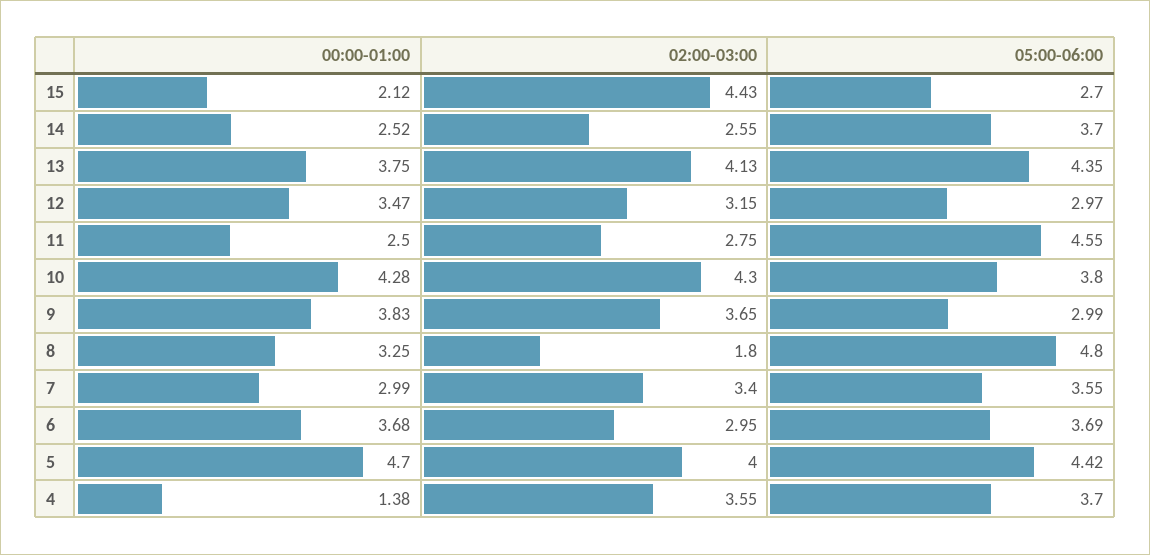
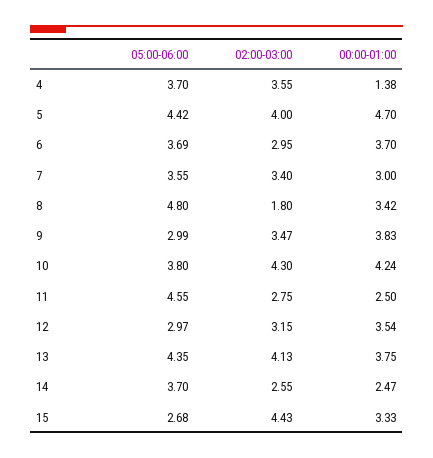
00:00-01:00, 15: 2.12 -> 3.33
05:00-06:00, 15: 2.7 -> 2.68
00:00-01:00, 14: 2.52 -> 2.47
00:00-01:00, 12: 3.47 -> 3.54
00:00-01:00, 10: 4.28 -> 4.24
02:00-03:00, 9: 3.65 -> 3.47
00:00-01:00, 8: 3.25 -> 3.42
00:00-01:00, 7: 2.99 -> 3
00:00-01:00, 6: 3.68 -> 3.7

